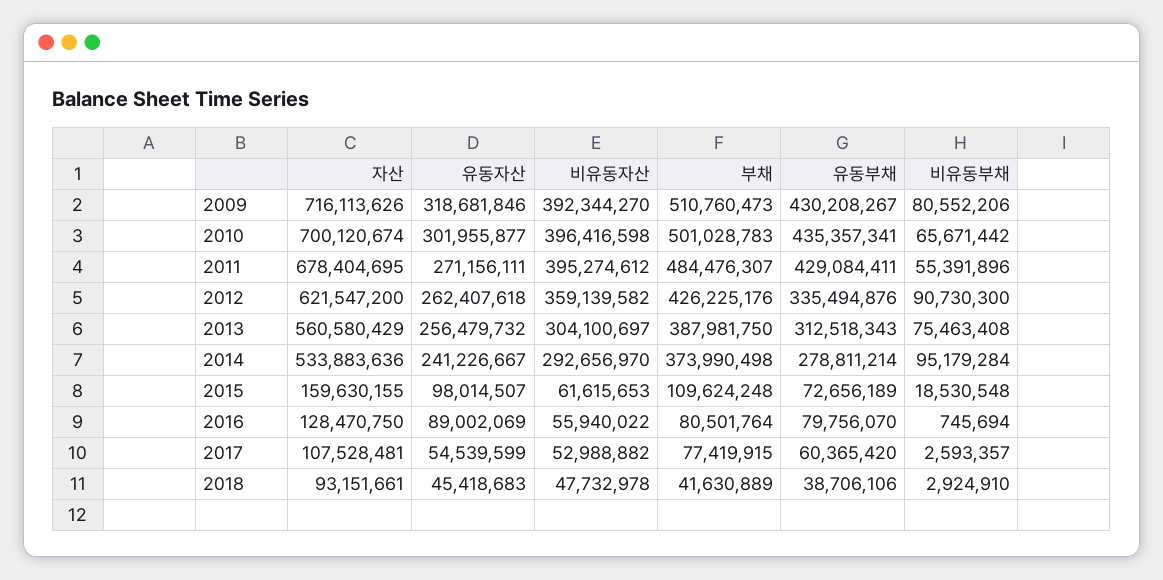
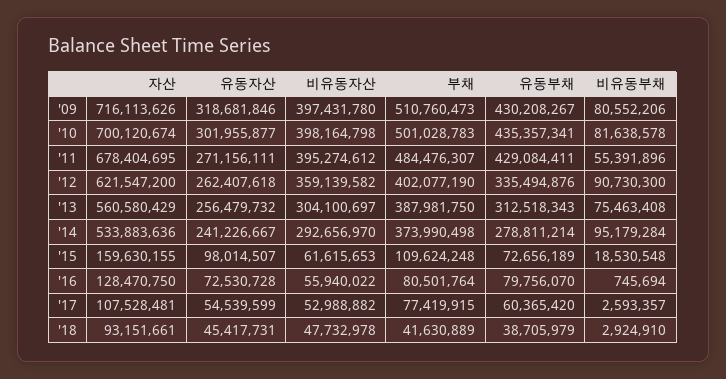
비유동자산, 2009: 392344270 -> 397431780
비유동자산, 2010: 396416598 -> 398164798
비유동부채, 2010: 65671442 -> 81638578
부채, 2012: 426225176 -> 402077190
유동자산, 2016: 89002069 -> 72530728
유동자산, 2018: 45418683 -> 45417731
유동부채, 2018: 38706106 -> 38705979

